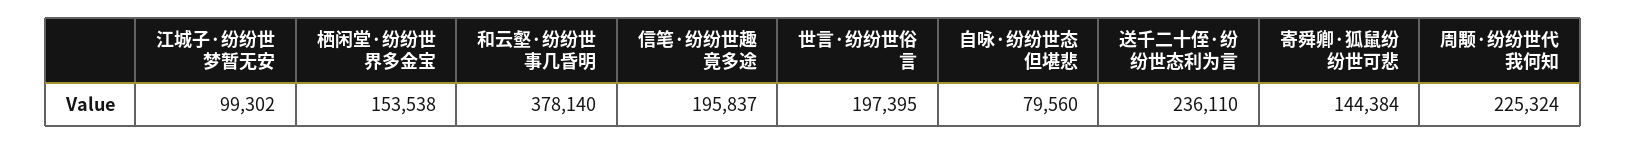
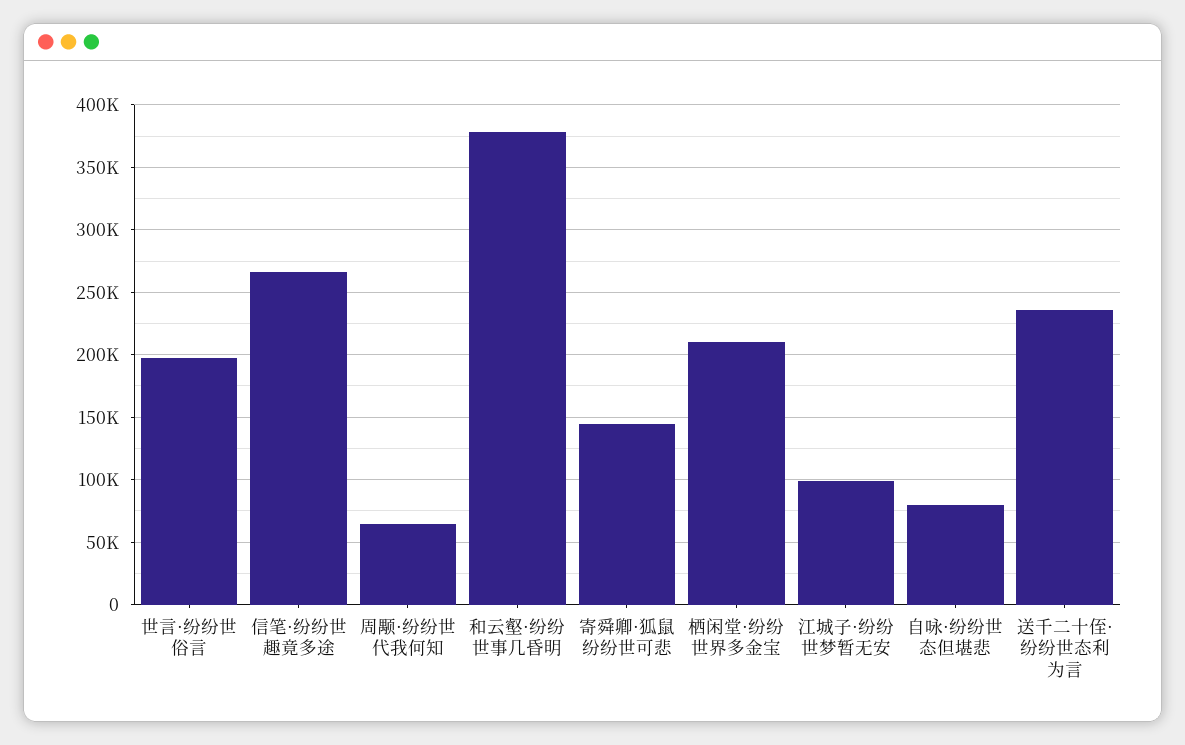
栖闲堂·纷纷世界多金宝: 153538 -> 210000
信笔·纷纷世趣竟多途: 195837 -> 265000
周颙·纷纷世代我何知: 225324 -> 65000

